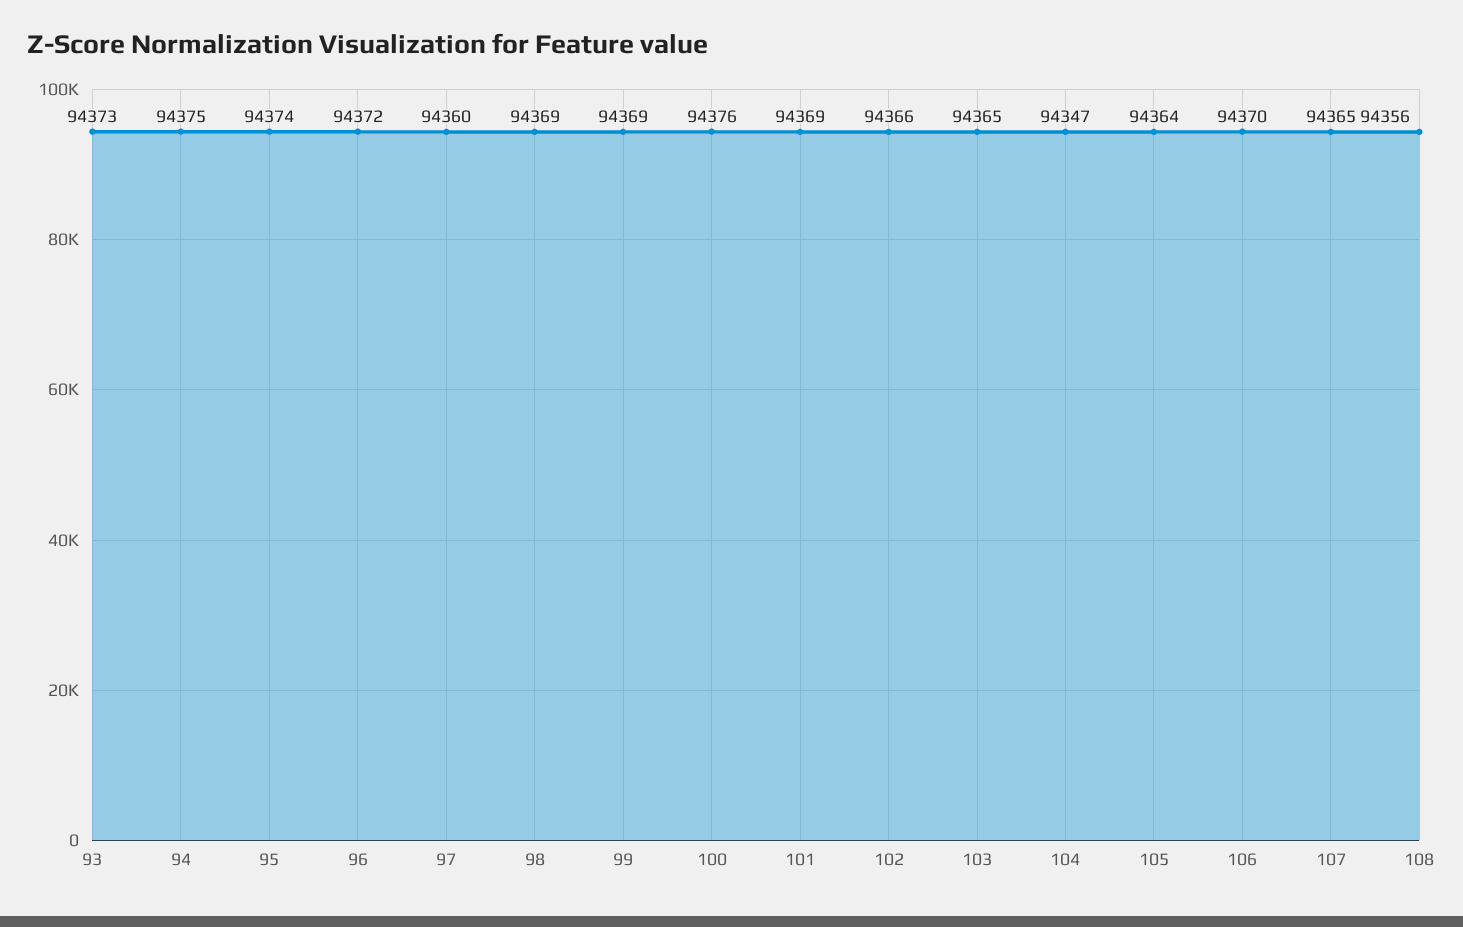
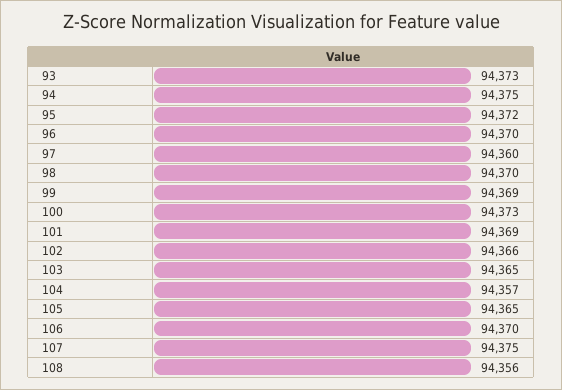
95: 94374 -> 94372
96: 94372 -> 94370
98: 94369 -> 94370
100: 94376 -> 94373
104: 94347 -> 94357
105: 94364 -> 94365
107: 94365 -> 94375

